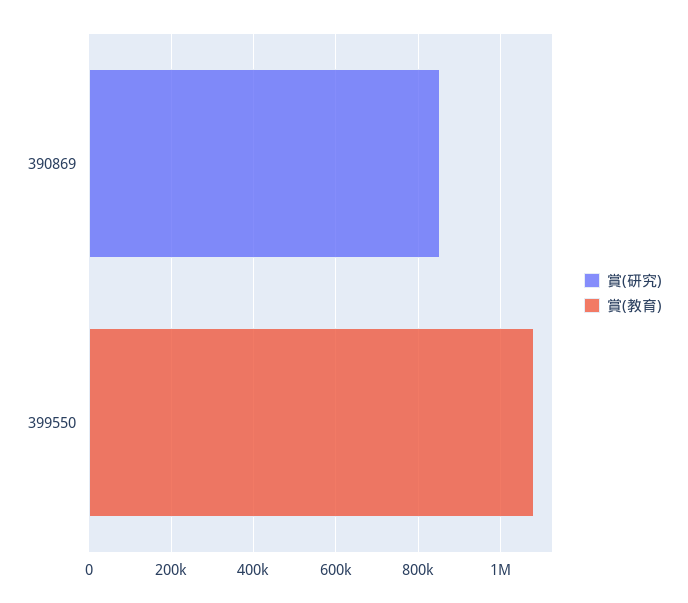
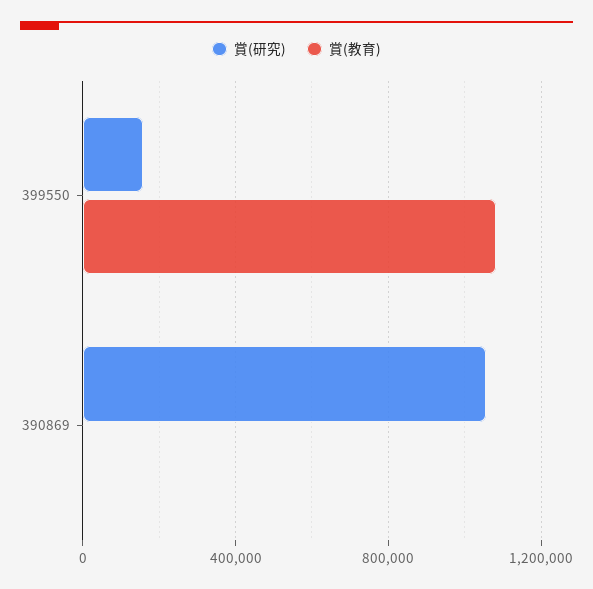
賞(研究), 390869: 850000 -> 1050000
賞(研究), 399550: 0 -> 150000

